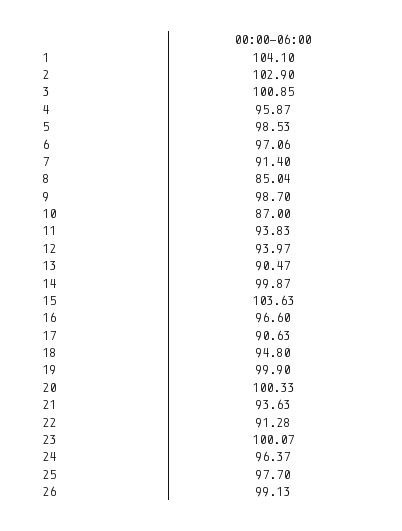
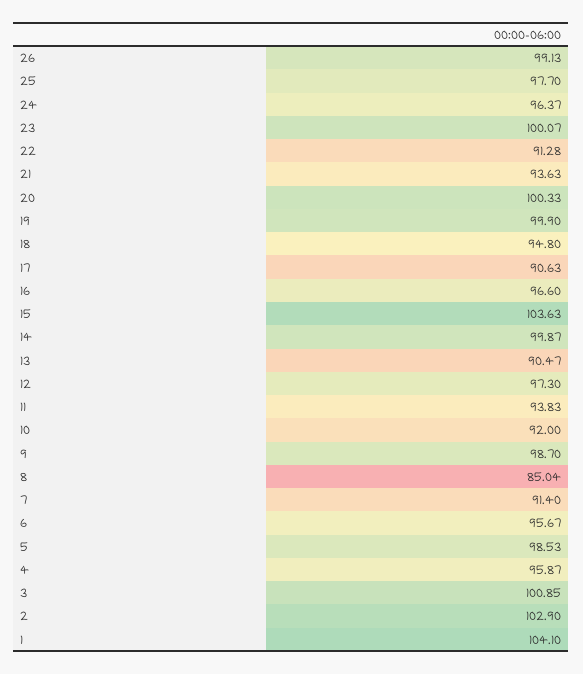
6: 97.06 -> 95.67
10: 87 -> 92
12: 93.97 -> 97.3

